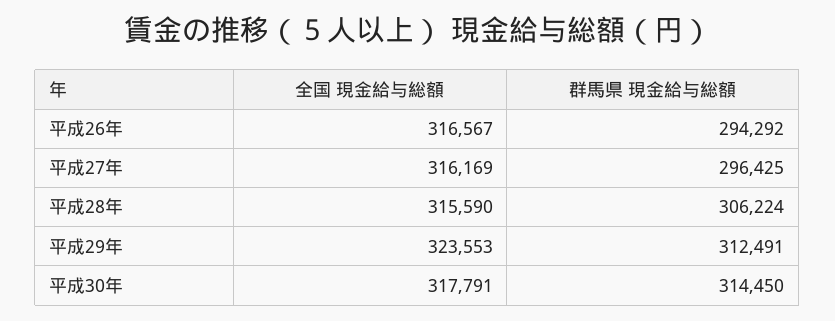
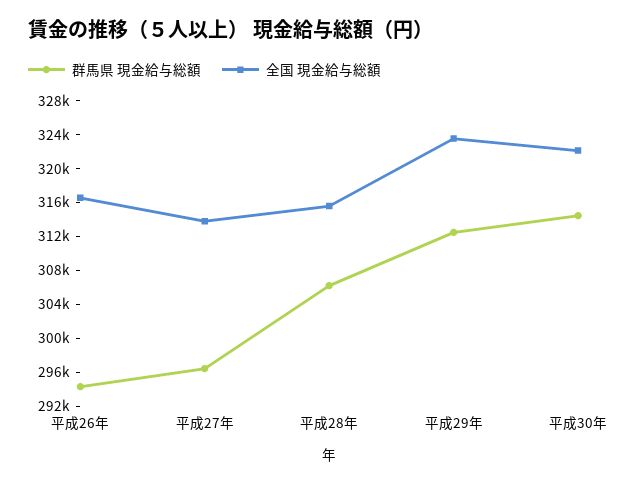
全国 現金給与総額, 平成27年: 316169 -> 314000
全国 現金給与総額, 平成30年: 317791 -> 322000

